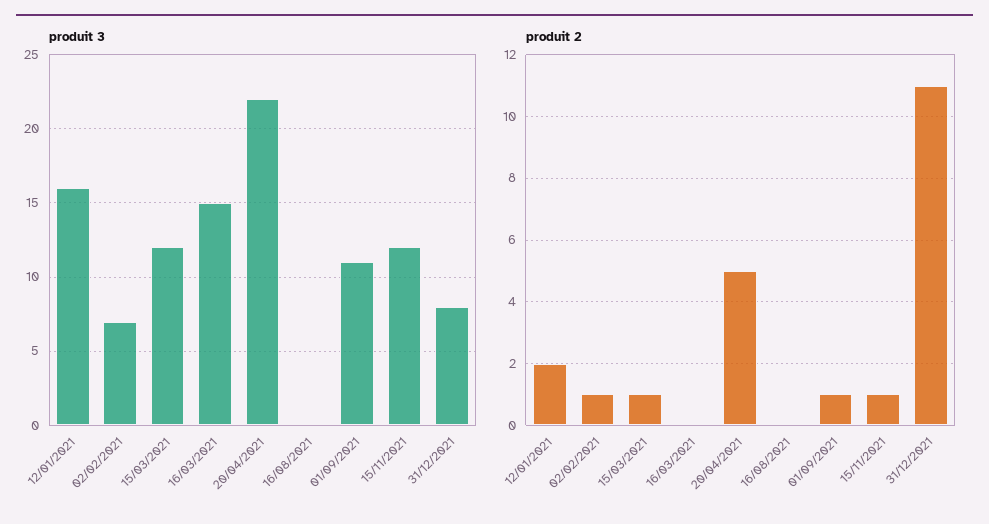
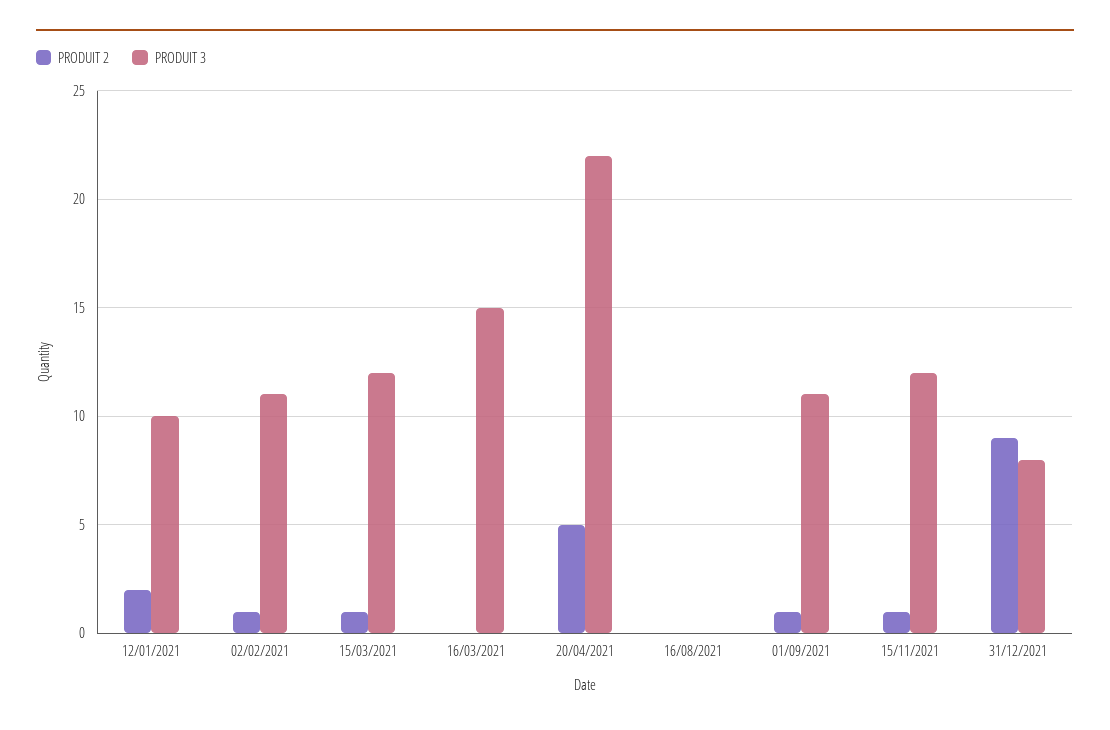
produit 3, 12/01/2021: 16 -> 10
produit 3, 02/02/2021: 7 -> 11
produit 2, 31/12/2021: 11 -> 9

